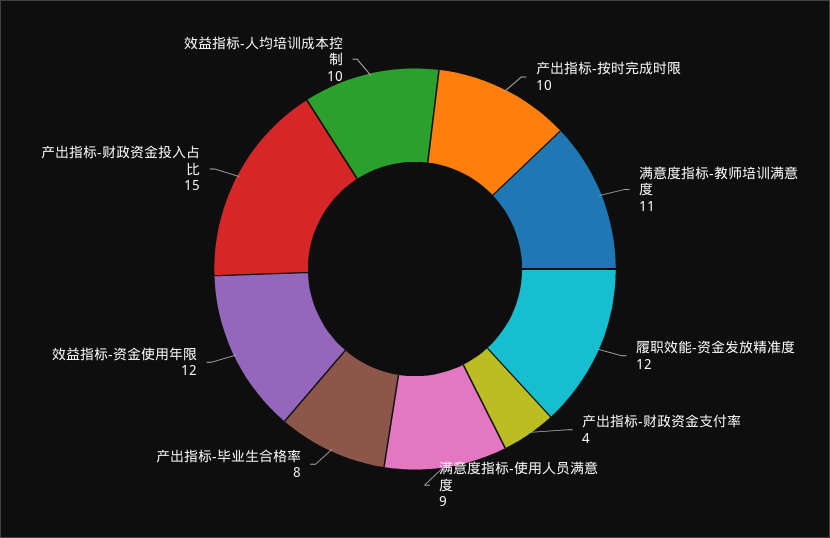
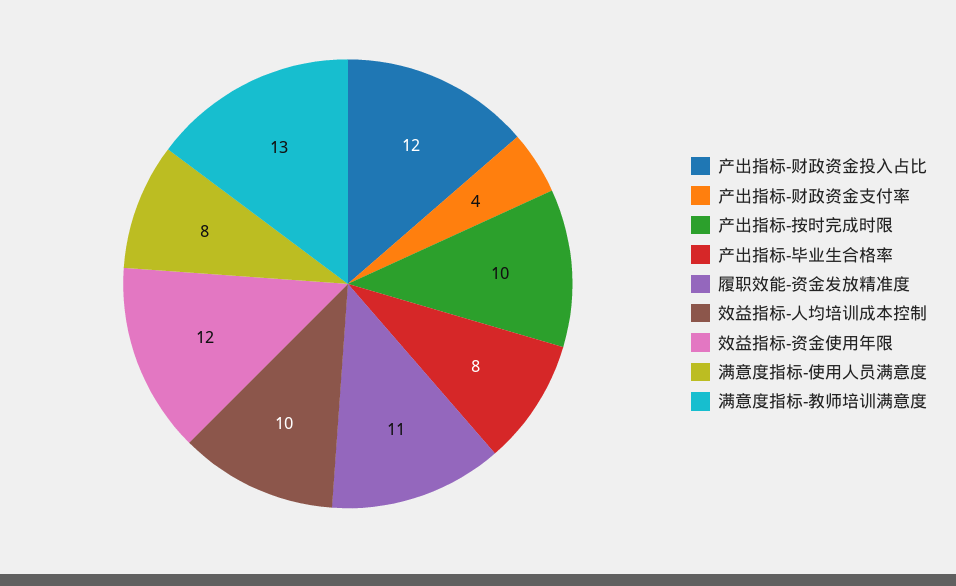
满意度指标-教师培训满意度: 11 -> 13
履职效能-资金发放精准度: 12 -> 11
满意度指标-使用人员满意度: 9 -> 8
产出指标-财政资金投入占比: 15 -> 12

